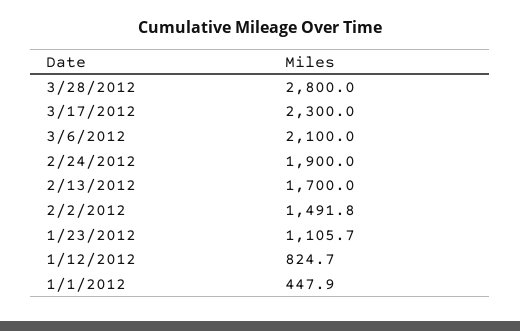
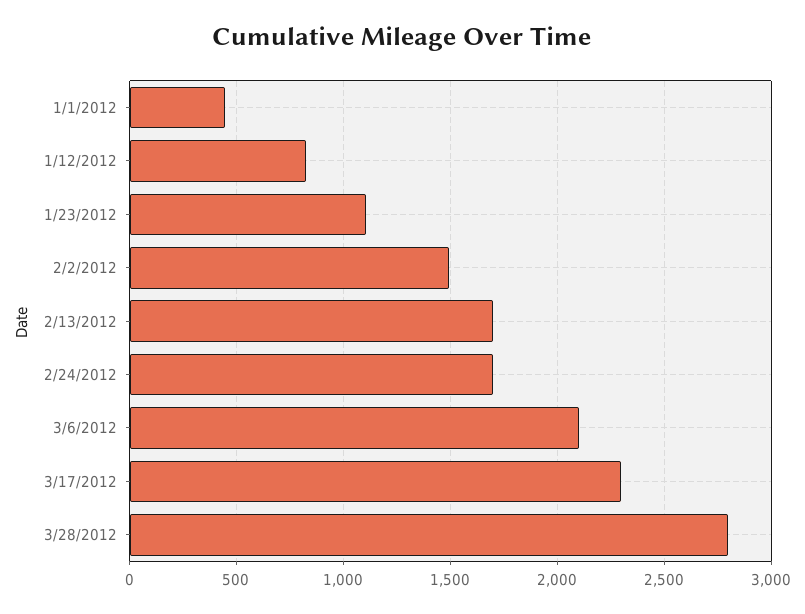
2/24/2012: 1900 -> 1700

